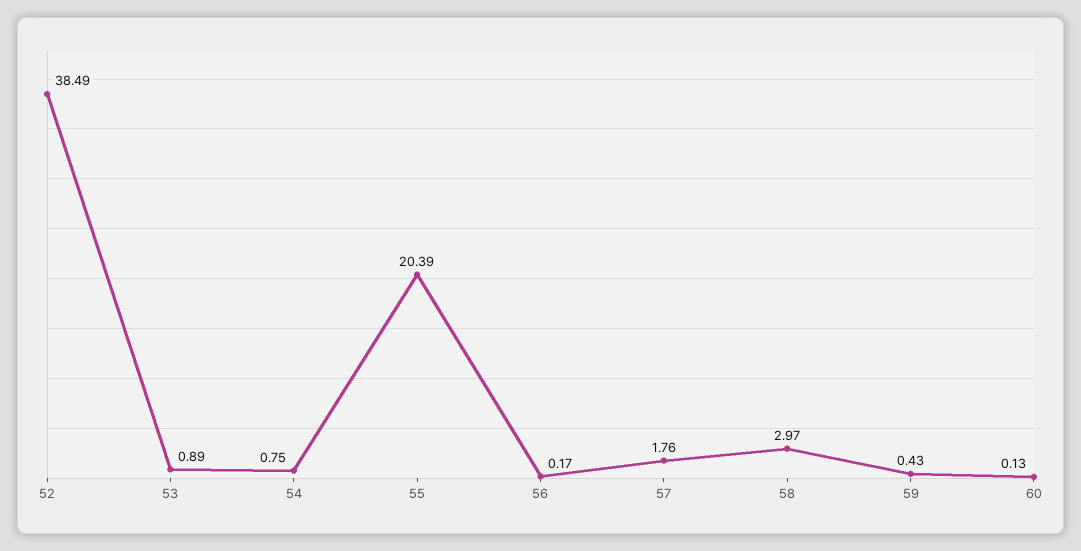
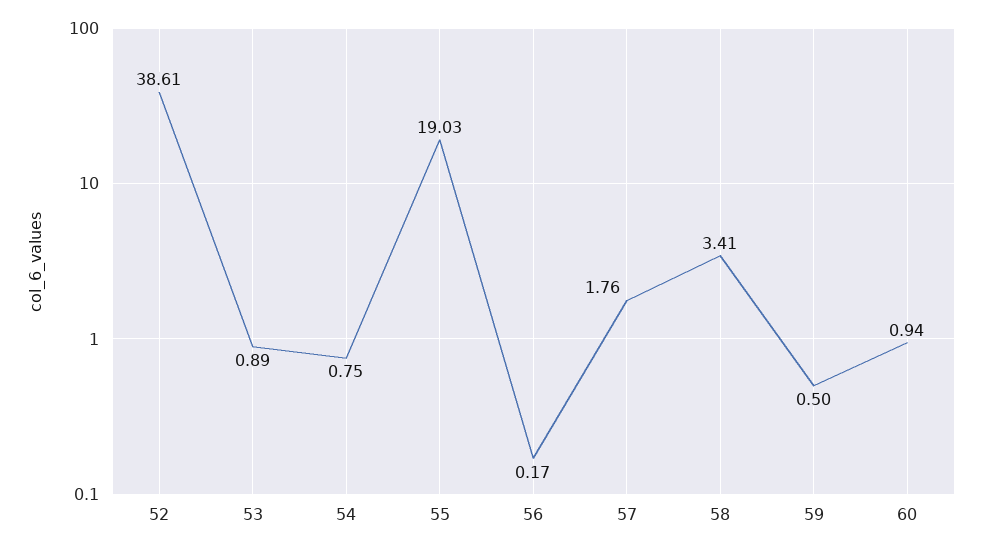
52: 38.49 -> 38.61
55: 20.39 -> 19.03
58: 2.97 -> 3.41
59: 0.43 -> 0.5
60: 0.13 -> 0.94

